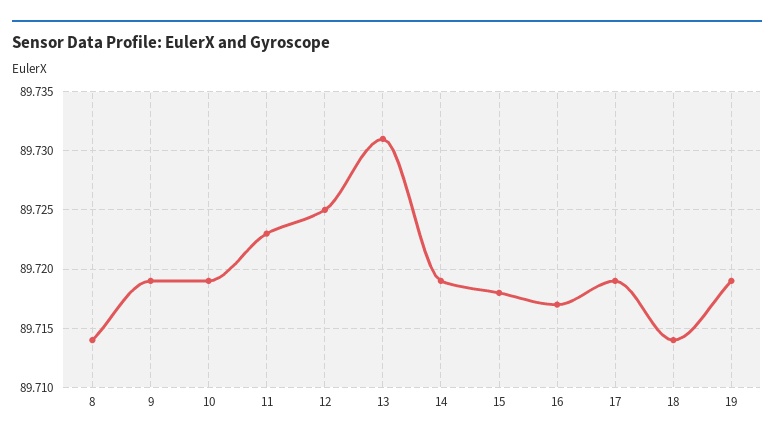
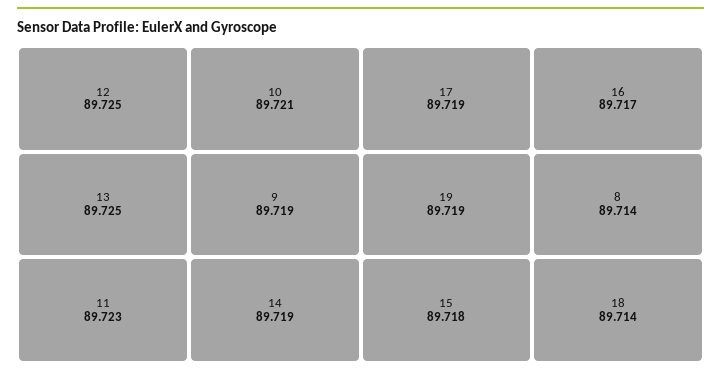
10: 89.719 -> 89.721
13: 89.731 -> 89.725

